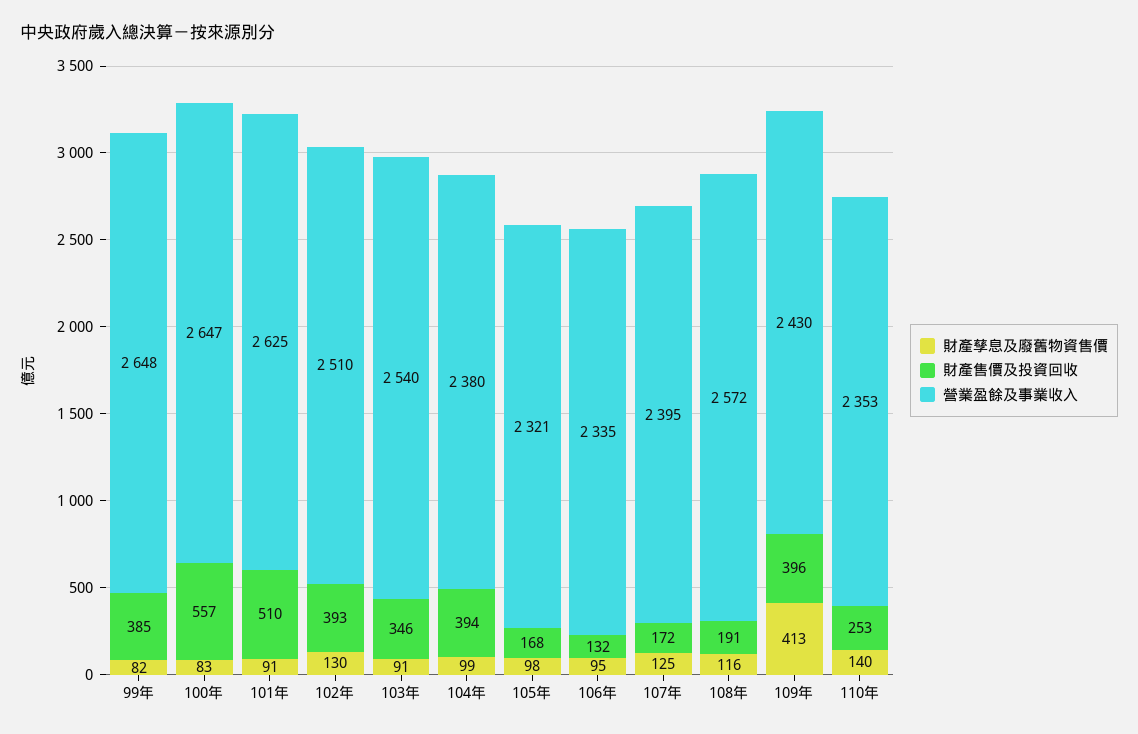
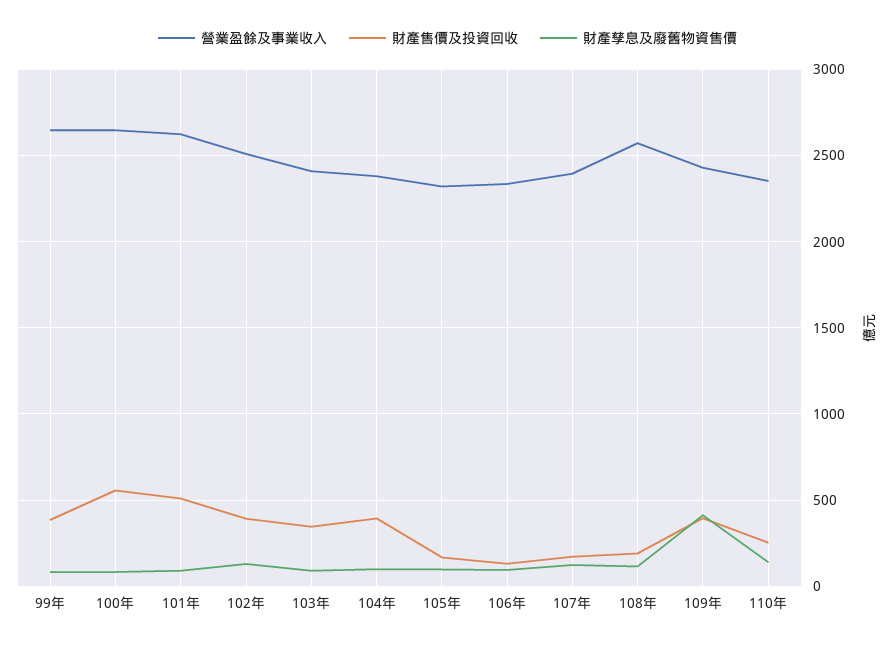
營業盈餘及事業收入, 103年: 2540 -> 2400

